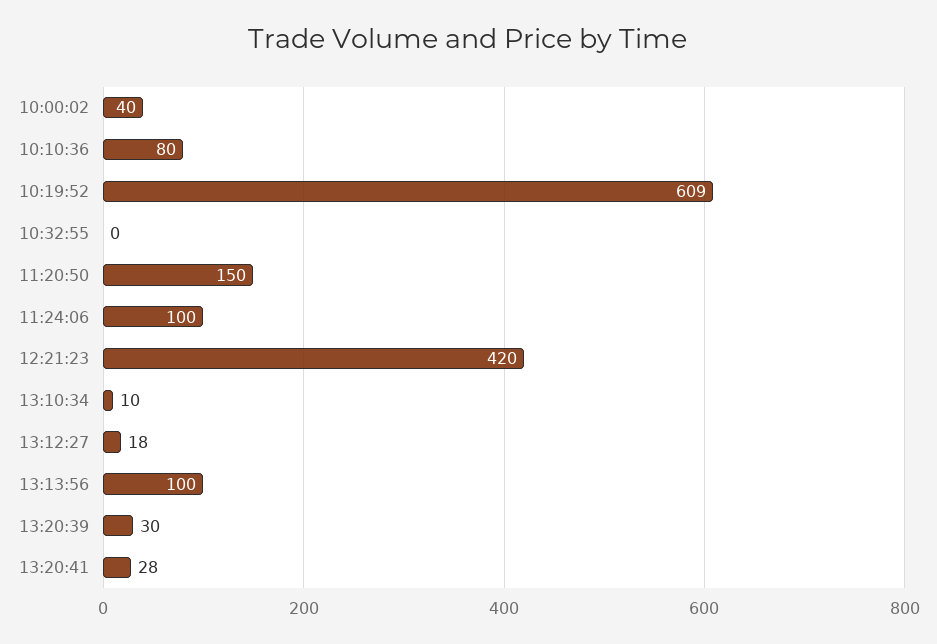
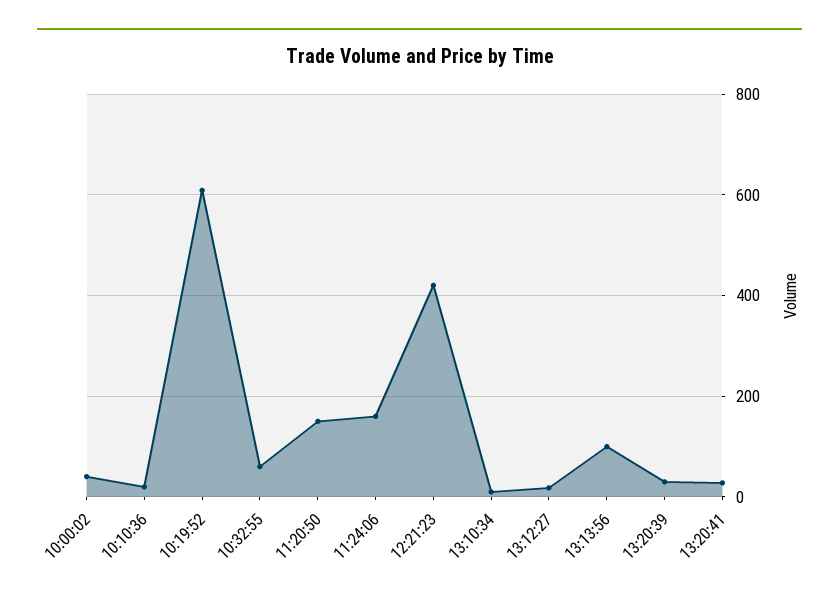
10:10:36: 80 -> 20
10:32:55: 0 -> 60
11:24:06: 100 -> 160

